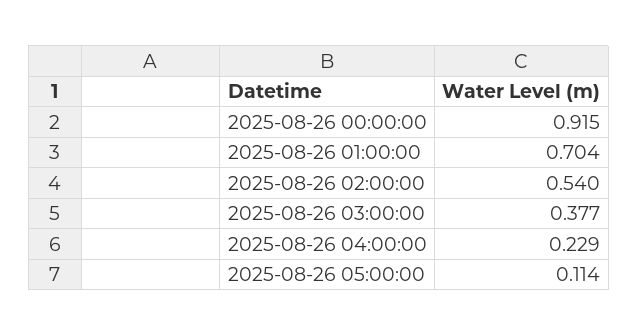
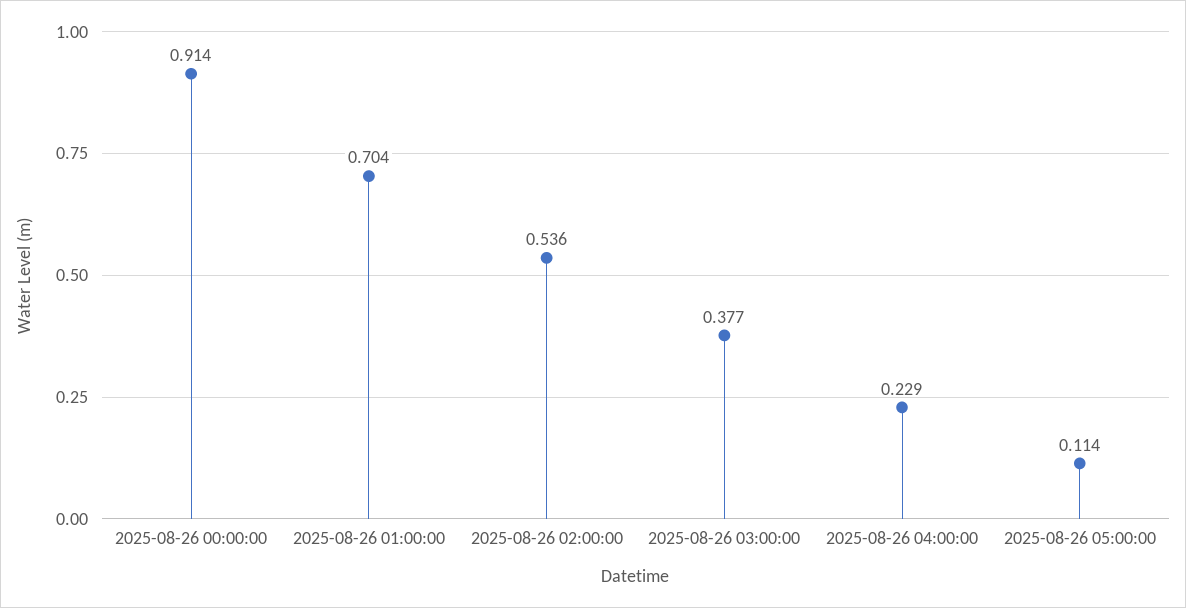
2025-08-26 00:00:00: 0.915 -> 0.914
2025-08-26 02:00:00: 0.54 -> 0.536

